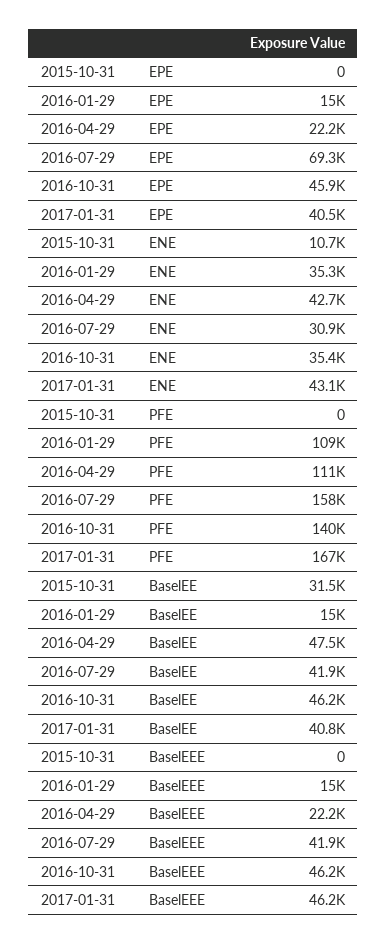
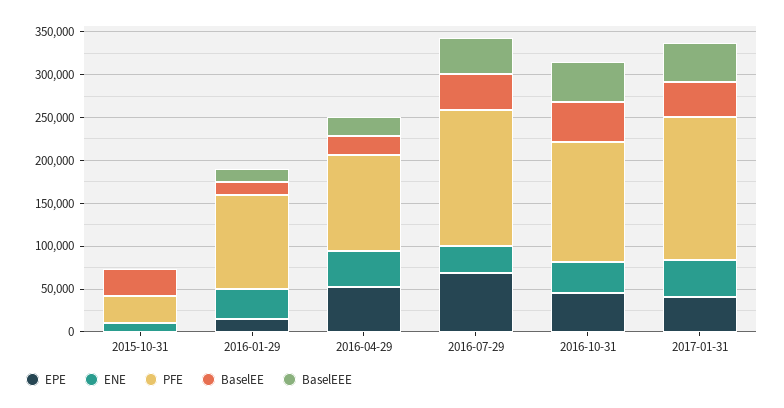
EPE, 2016-04-29: 22200 -> 50000
PFE, 2015-10-31: 0 -> 30000
BaselEE, 2016-04-29: 47500 -> 20000

